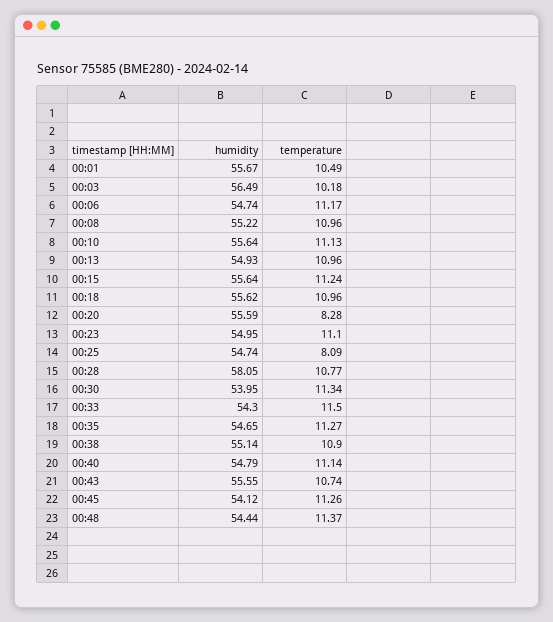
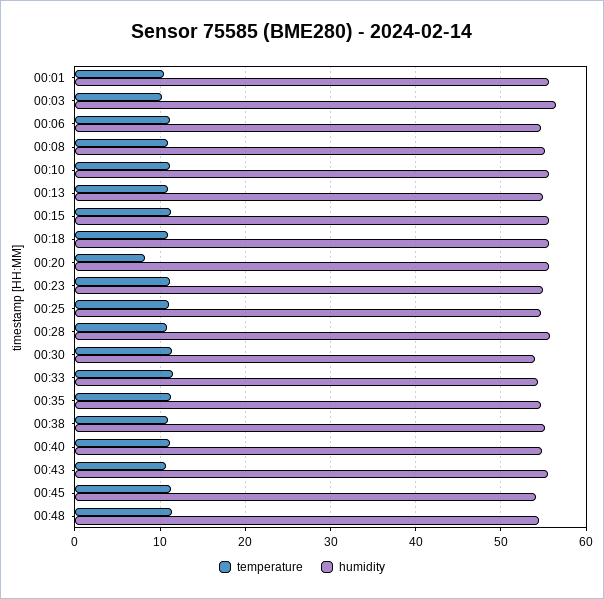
temperature, 00:25: 8.09 -> 11
humidity, 00:28: 58.05 -> 56

